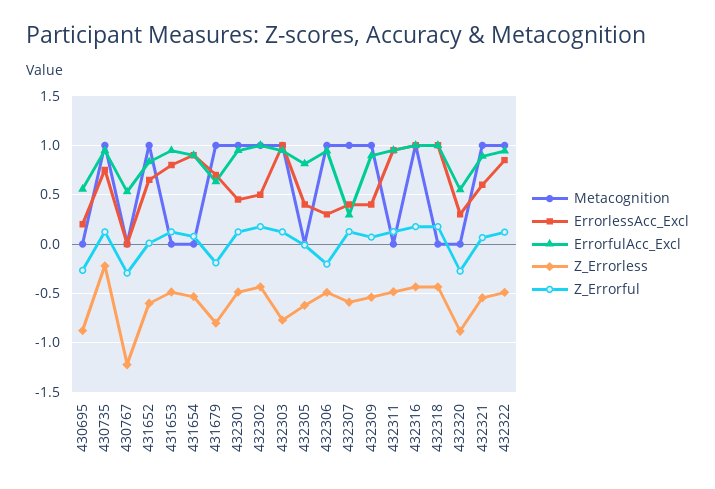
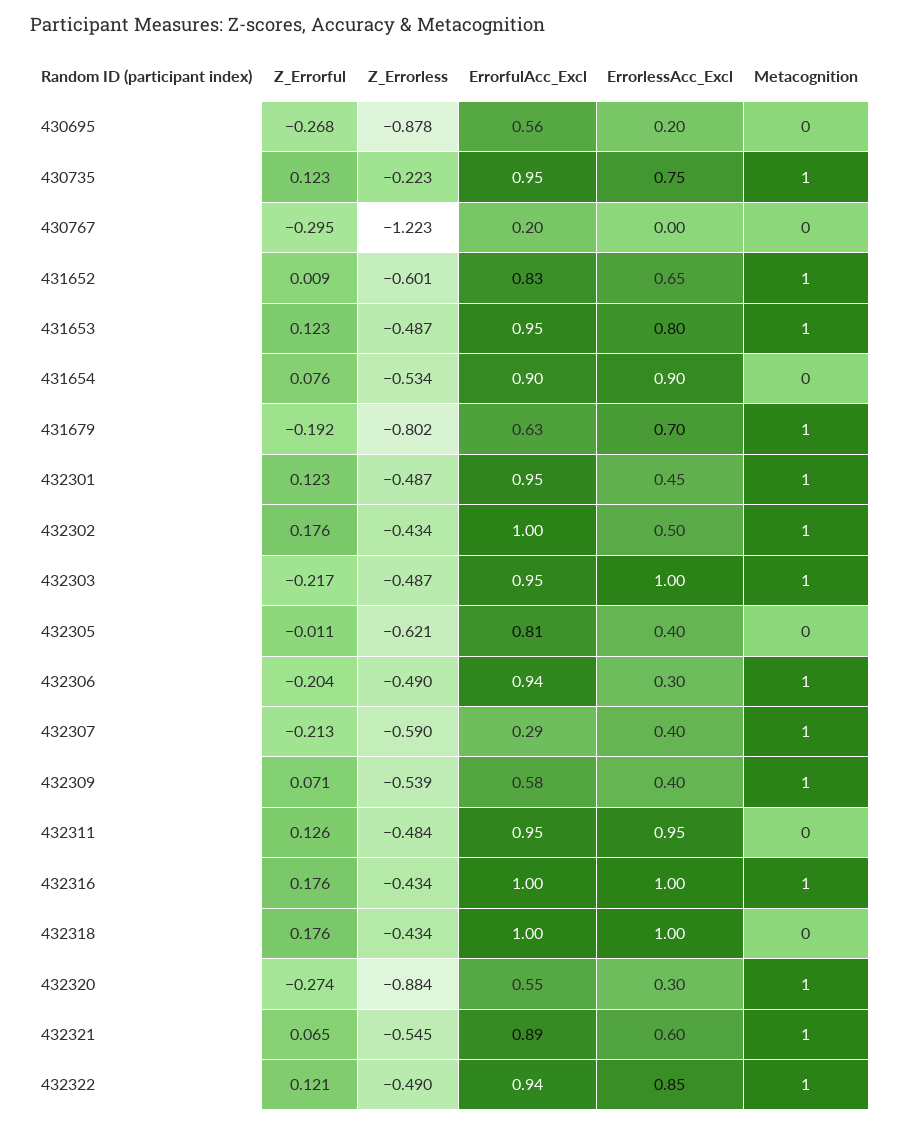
ErrorfulAcc_Excl, 430767: 0.5 -> 0.2
Metacognition, 431653: 0 -> 1
Z_Errorless, 432303: -0.8 -> -0.487
Z_Errorful, 432303: 0.1 -> -0.217
Z_Errorful, 432307: 0.1 -> -0.213
ErrorfulAcc_Excl, 432309: 0.9 -> 0.58
Metacognition, 432320: 0 -> 1

